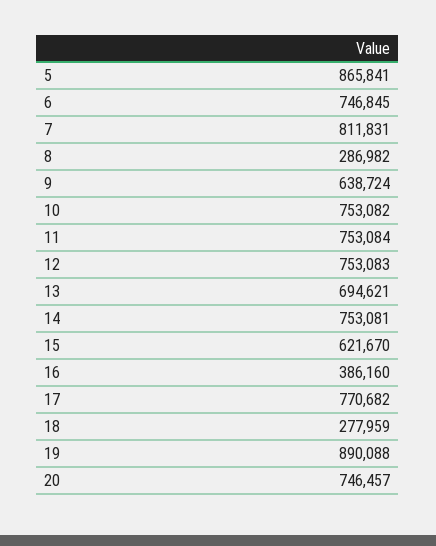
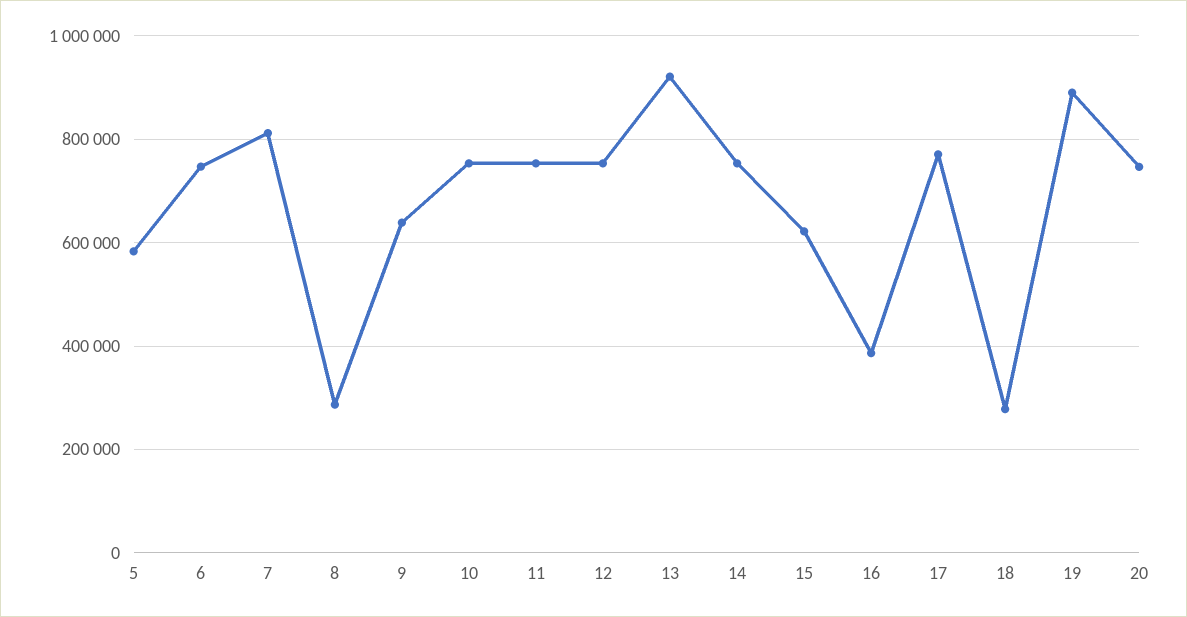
5: 865841 -> 580000
13: 694621 -> 920000

